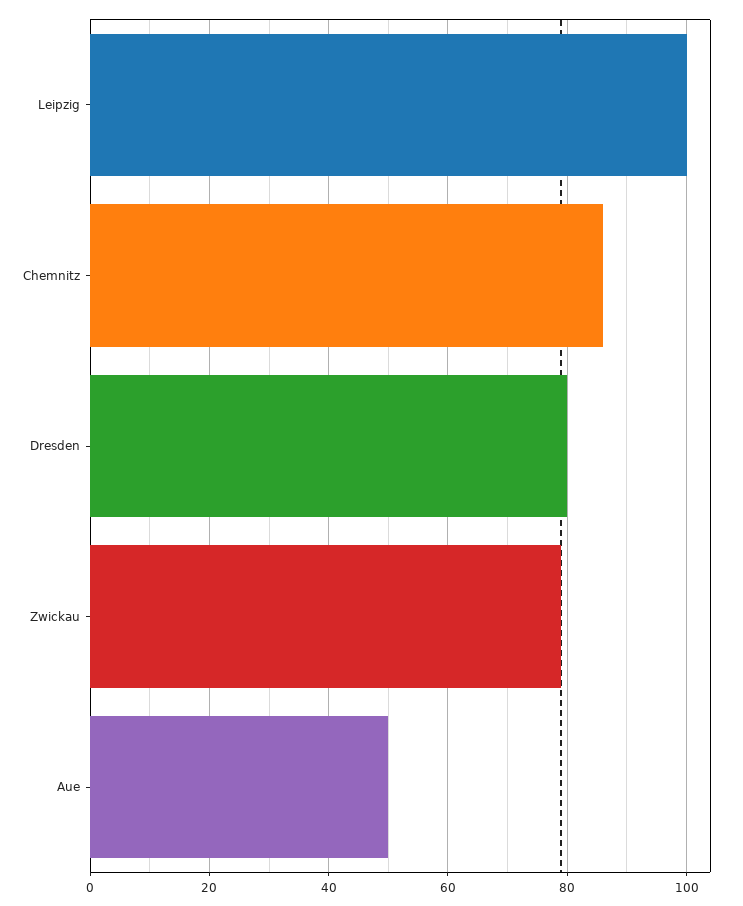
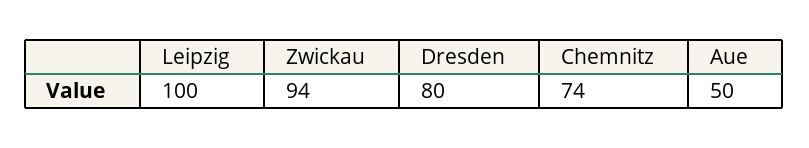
Chemnitz: 85 -> 74
Zwickau: 80 -> 94

